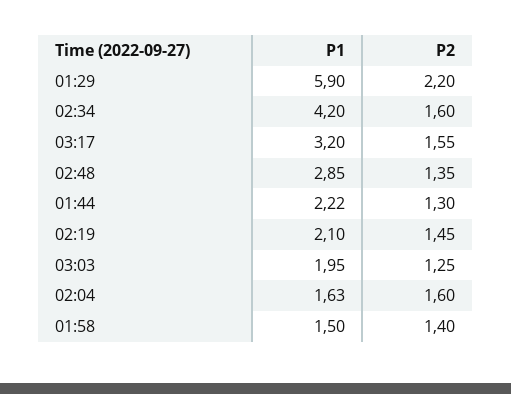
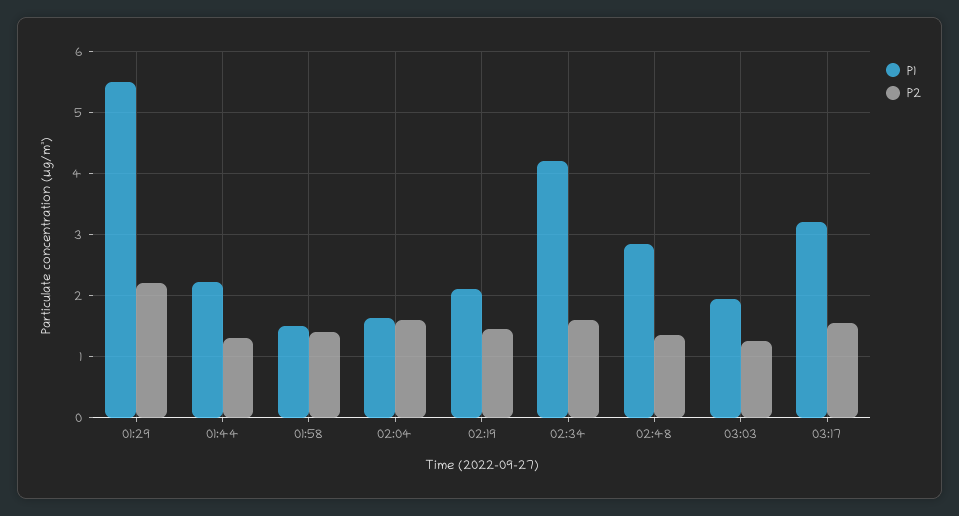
P1, 01:29: 5.9 -> 5.5

